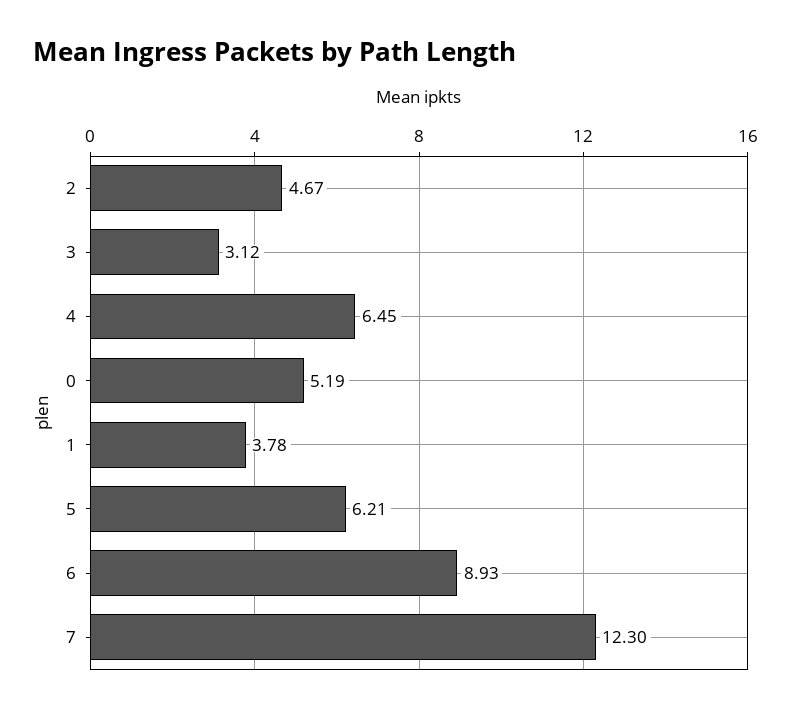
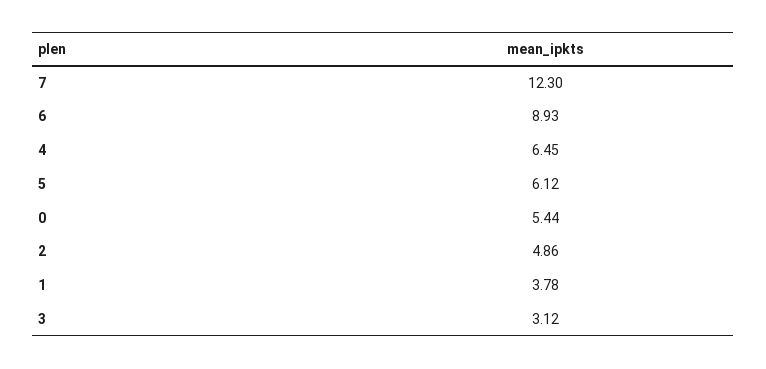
2: 4.67 -> 4.86
0: 5.19 -> 5.44
5: 6.21 -> 6.12

